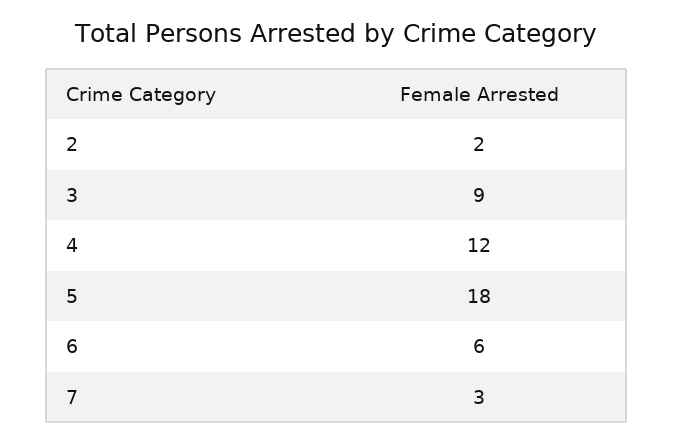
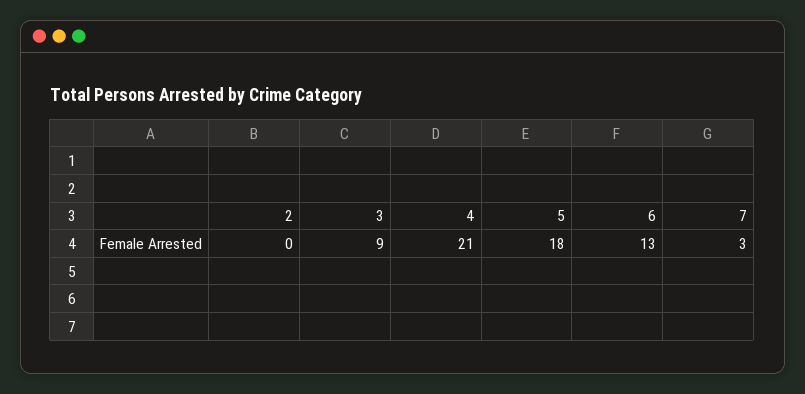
2: 2 -> 0
4: 12 -> 21
6: 6 -> 13

